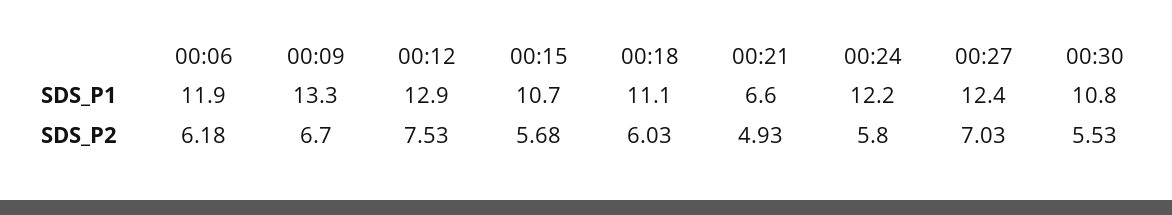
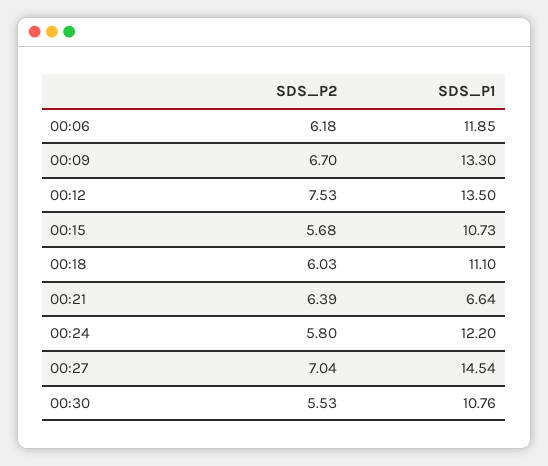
00:12, SDS_P1: 12.9 -> 13.5
00:27, SDS_P1: 12.4 -> 14.54
00:21, SDS_P2: 4.93 -> 6.39
00:27, SDS_P2: 7.03 -> 7.04

